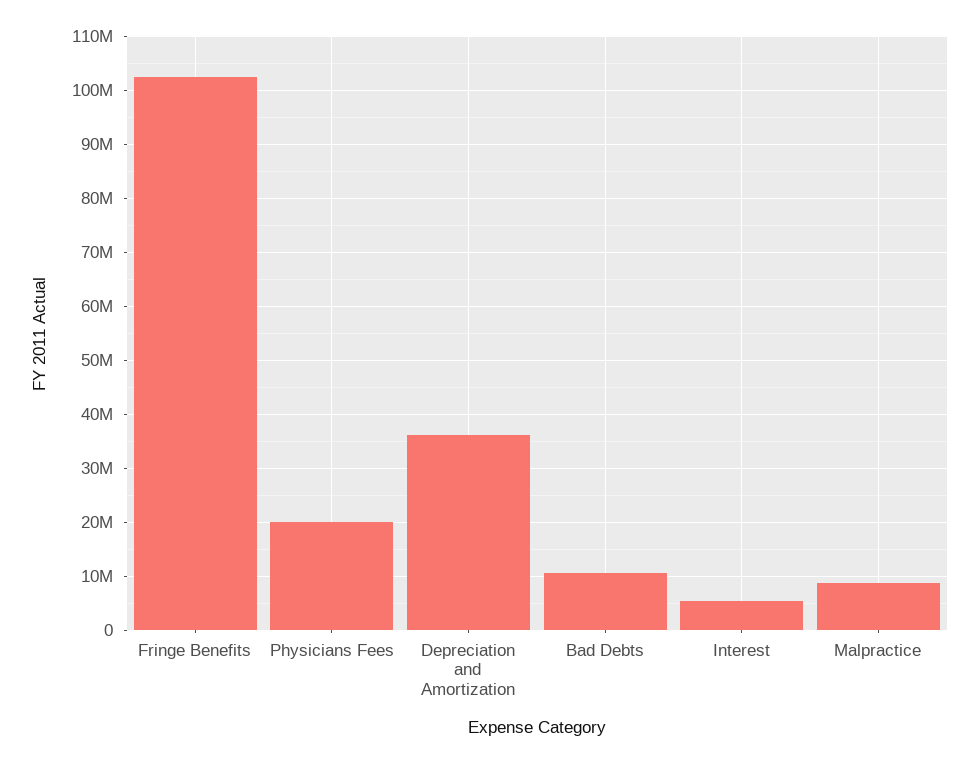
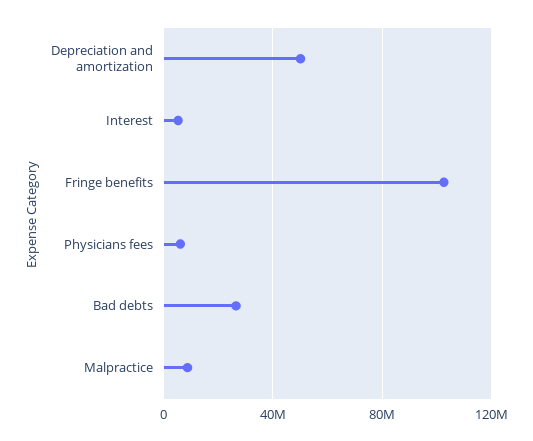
Physicians Fees: 20000000 -> 5000000
Depreciation and Amortization: 36000000 -> 50000000
Bad Debts: 10000000 -> 25000000

